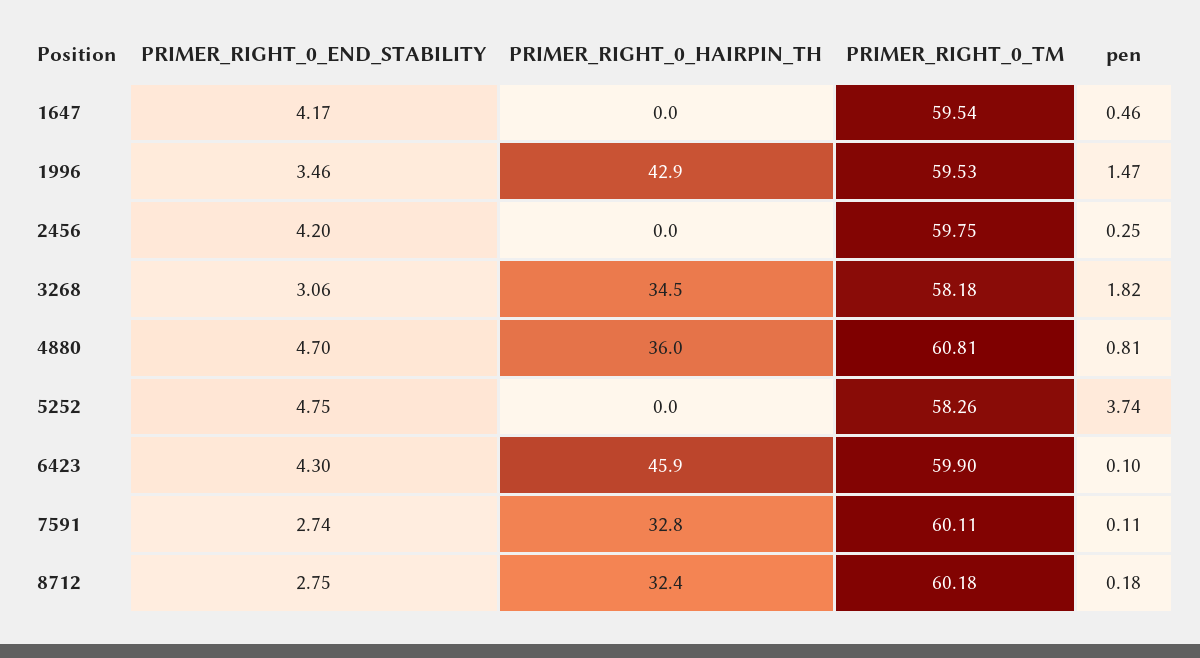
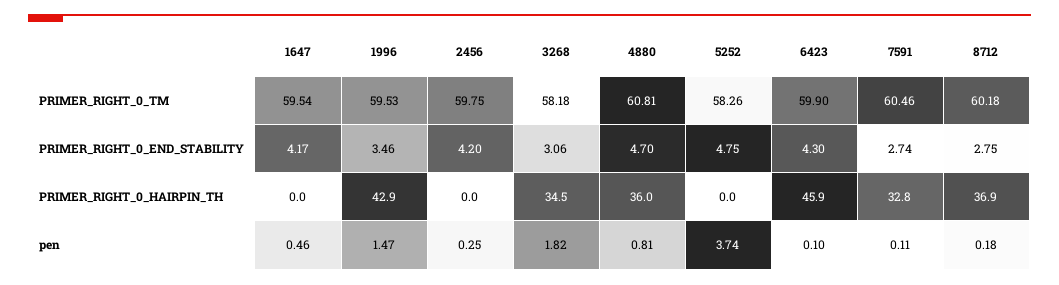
PRIMER_RIGHT_0_TM, 7591: 60.11 -> 60.46
PRIMER_RIGHT_0_HAIRPIN_TH, 8712: 32.4 -> 36.9

